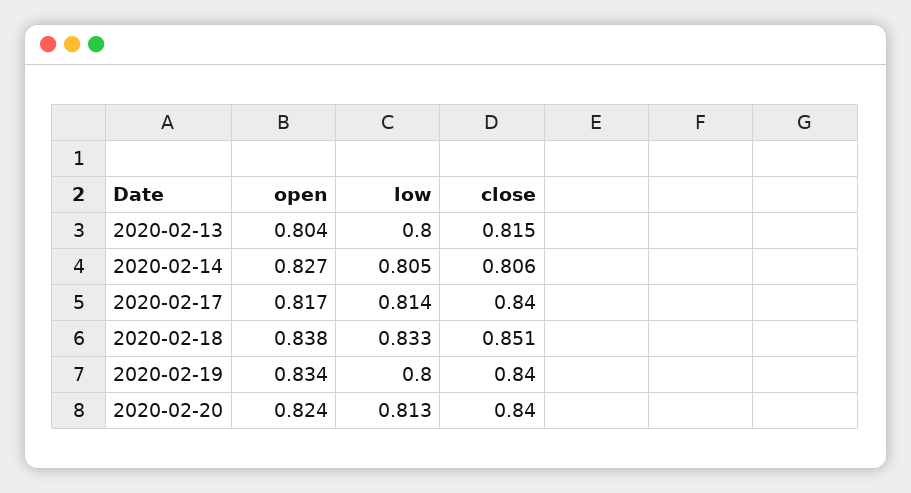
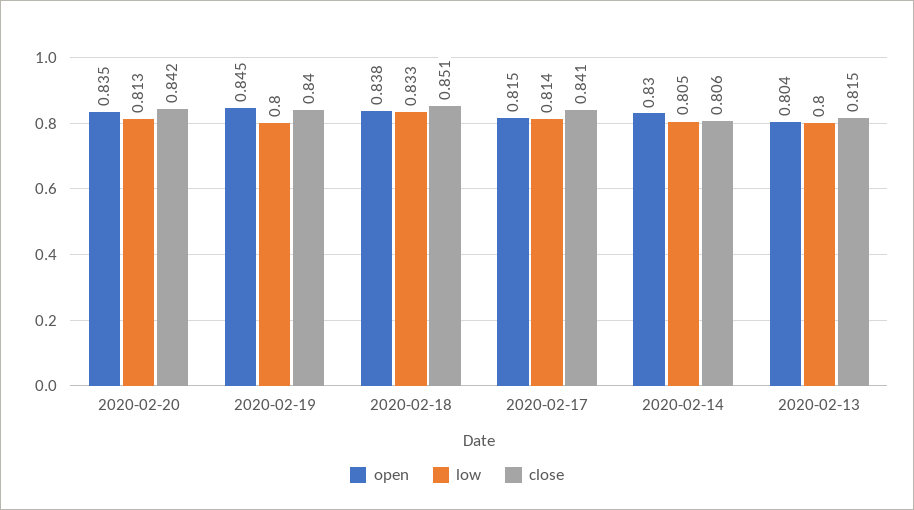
open, 2020-02-14: 0.827 -> 0.83
open, 2020-02-17: 0.817 -> 0.815
close, 2020-02-17: 0.84 -> 0.841
open, 2020-02-19: 0.834 -> 0.845
open, 2020-02-20: 0.824 -> 0.835
close, 2020-02-20: 0.84 -> 0.842

